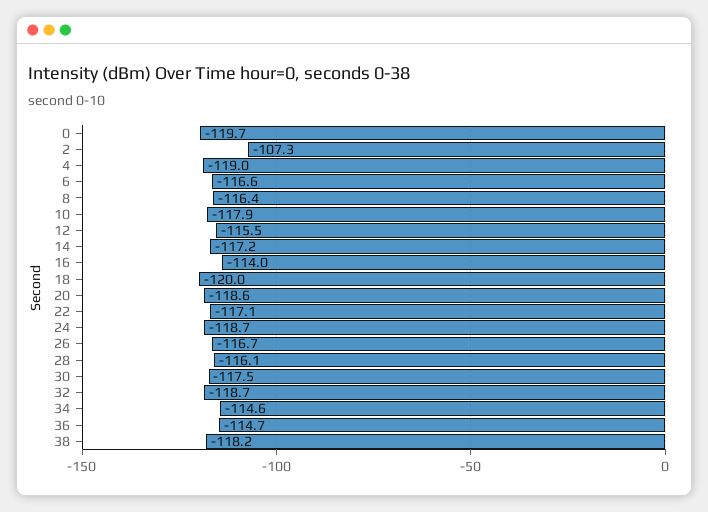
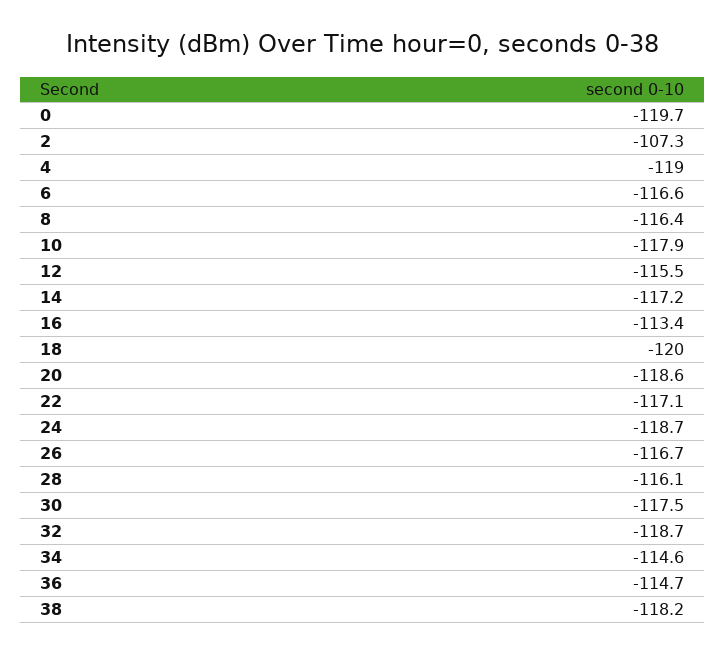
16: -114 -> -113.4

